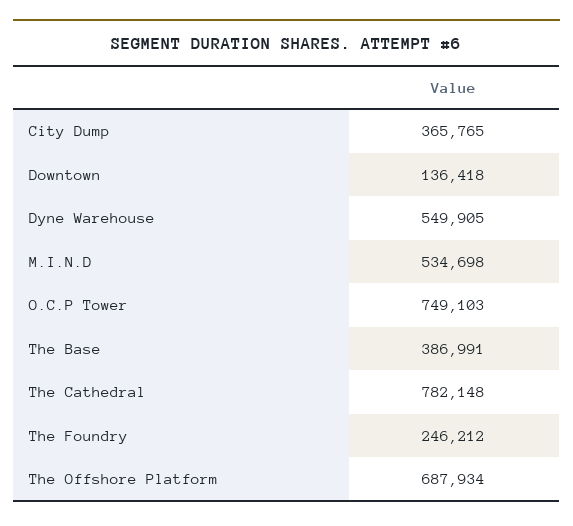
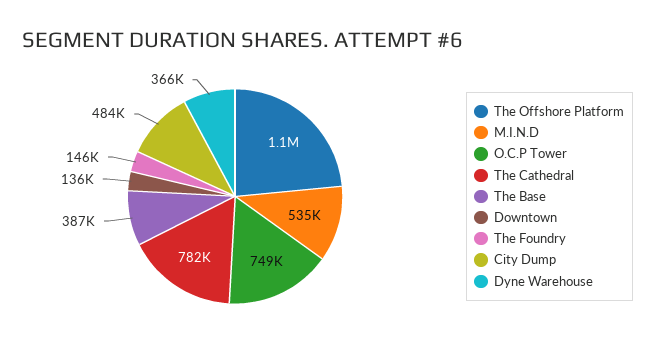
City Dump: 365765 -> 484000
Dyne Warehouse: 549905 -> 366000
The Foundry: 246212 -> 146000
The Offshore Platform: 687934 -> 1100000

